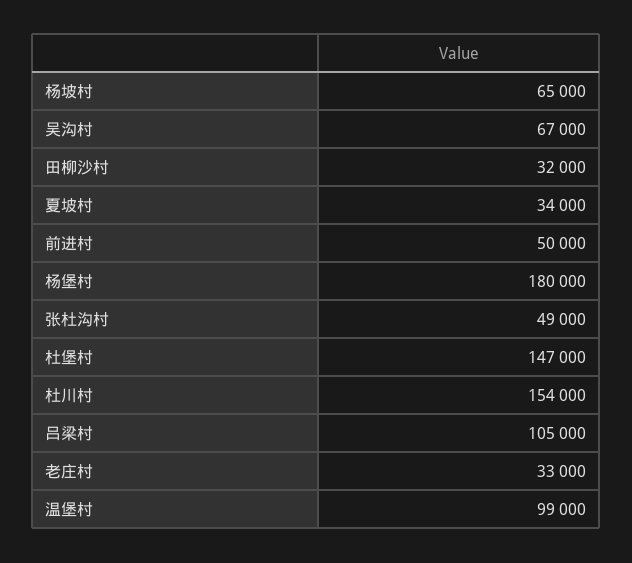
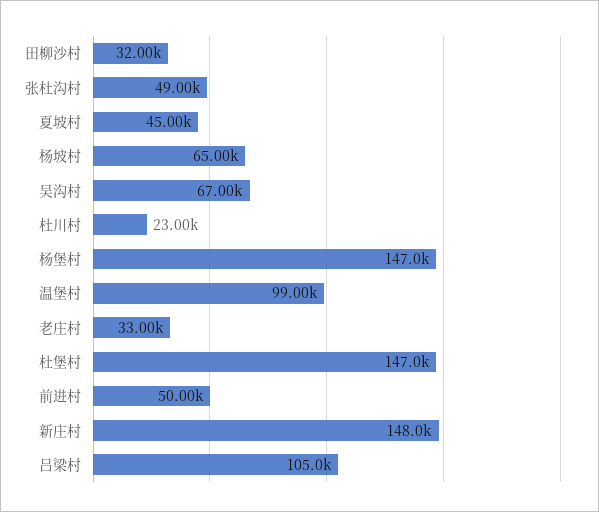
夏坡村: 34000 -> 45000
杨堡村: 180000 -> 147000
杜川村: 154000 -> 23000
新庄村: none -> 148000

